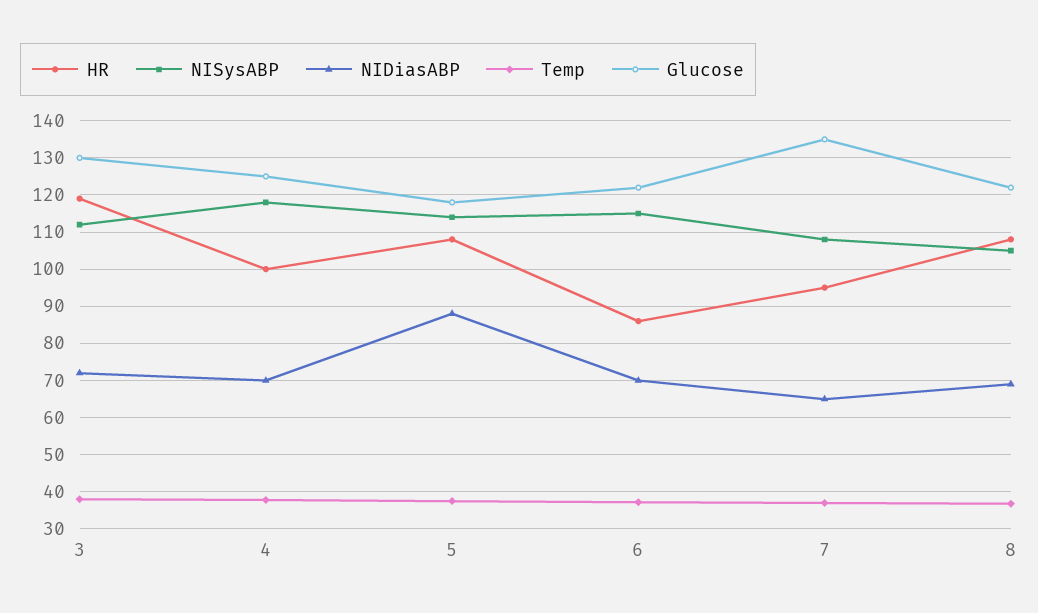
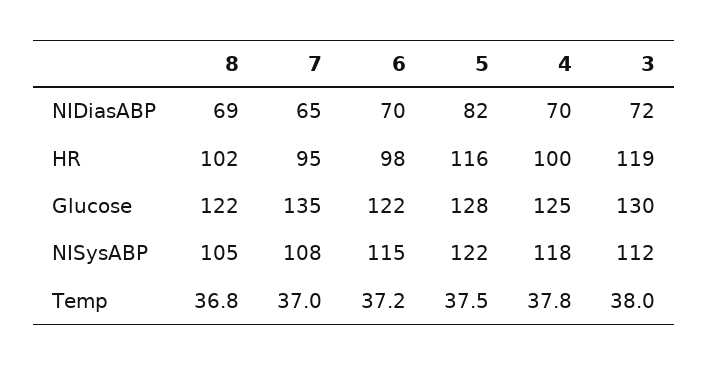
HR, 5: 108 -> 116
NISysABP, 5: 114 -> 122
NIDiasABP, 5: 88 -> 82
Glucose, 5: 118 -> 128
HR, 6: 86 -> 98
HR, 8: 108 -> 102

